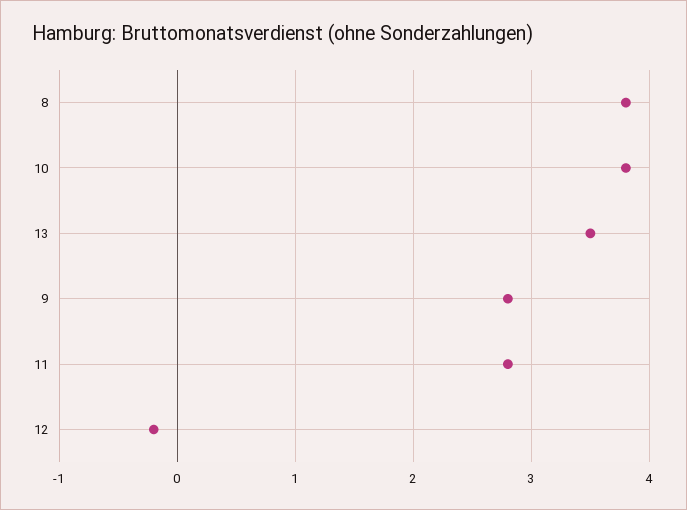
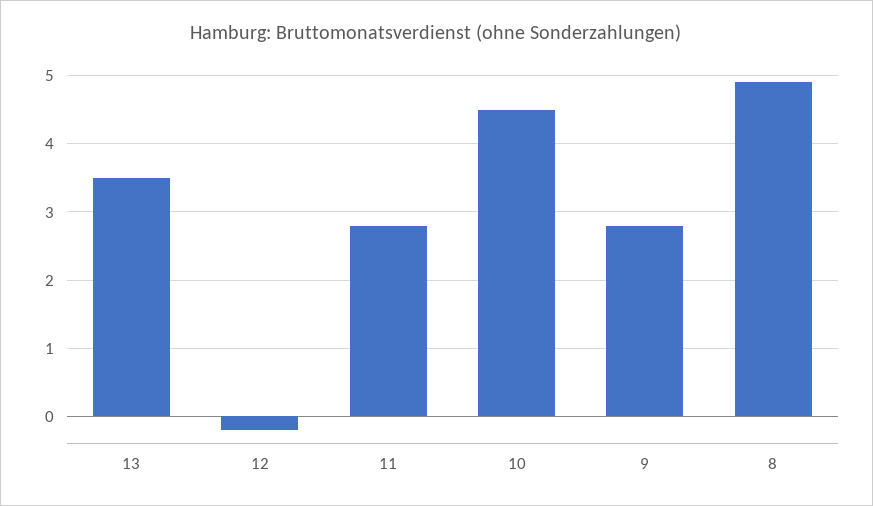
8: 3.8 -> 4.9
10: 3.8 -> 4.5

